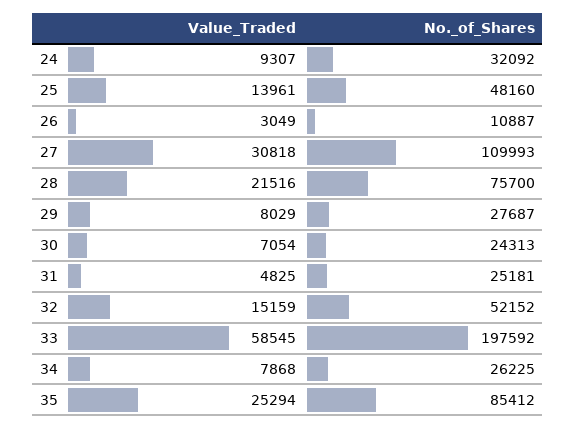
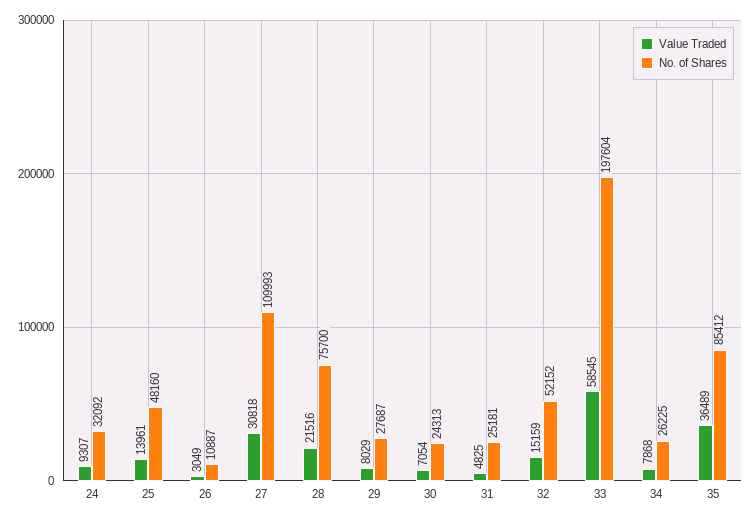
No._of_Shares, 33: 197592 -> 197604
Value_Traded, 35: 25294 -> 36489

